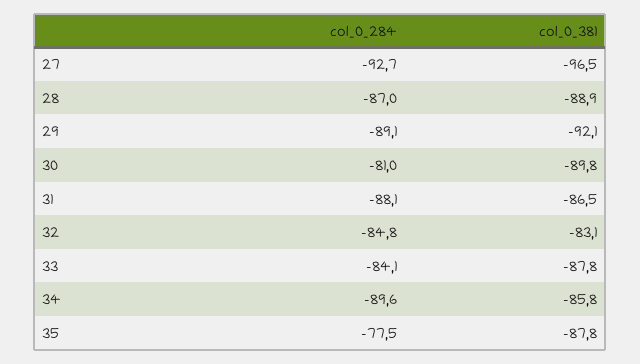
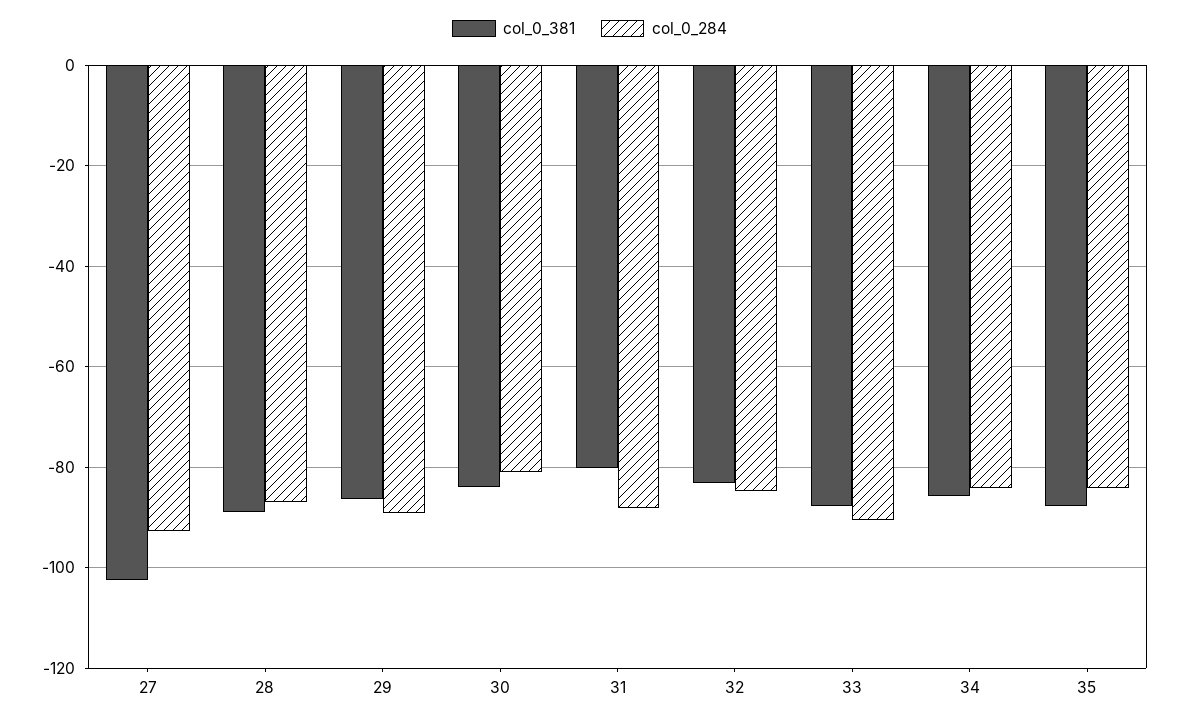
col_0_381, 27: -96.5 -> -102
col_0_381, 29: -92.1 -> -86
col_0_381, 30: -89.8 -> -84
col_0_381, 31: -86.5 -> -80
col_0_284, 33: -84.1 -> -90
col_0_284, 34: -89.6 -> -84
col_0_284, 35: -77.5 -> -84

